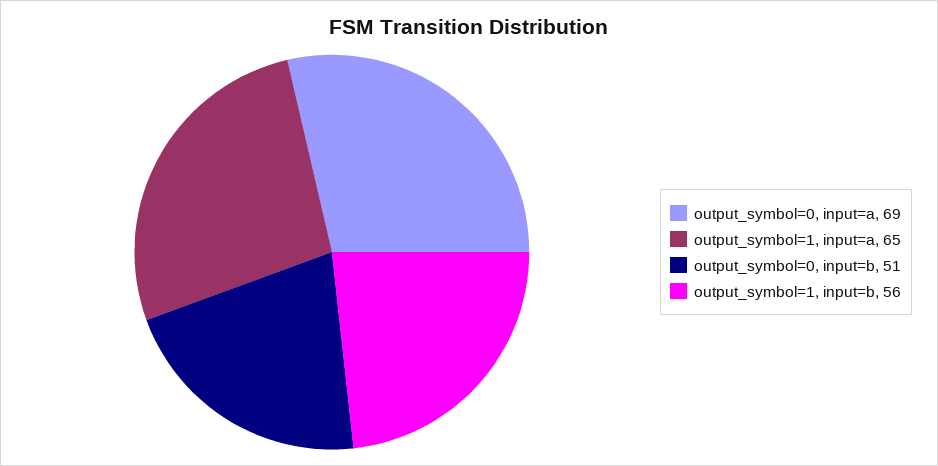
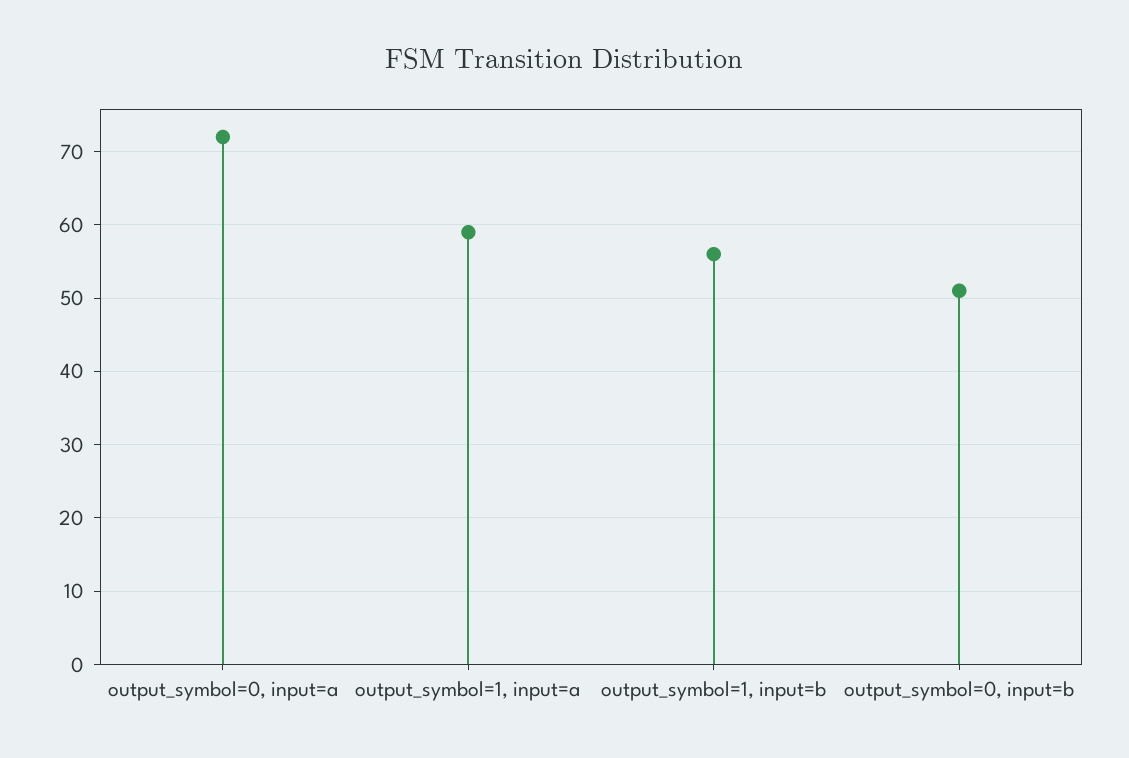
output_symbol=0, input=a: 69 -> 72
output_symbol=1, input=a: 65 -> 59

